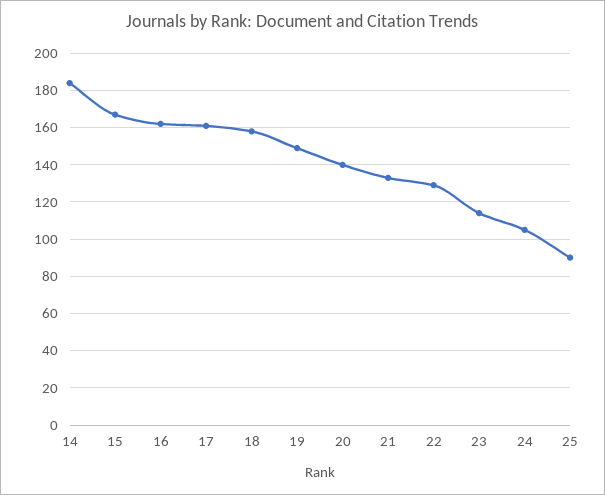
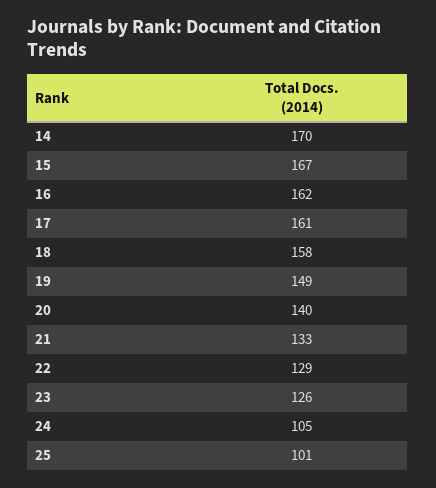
14: 185 -> 170
23: 115 -> 126
25: 90 -> 101

